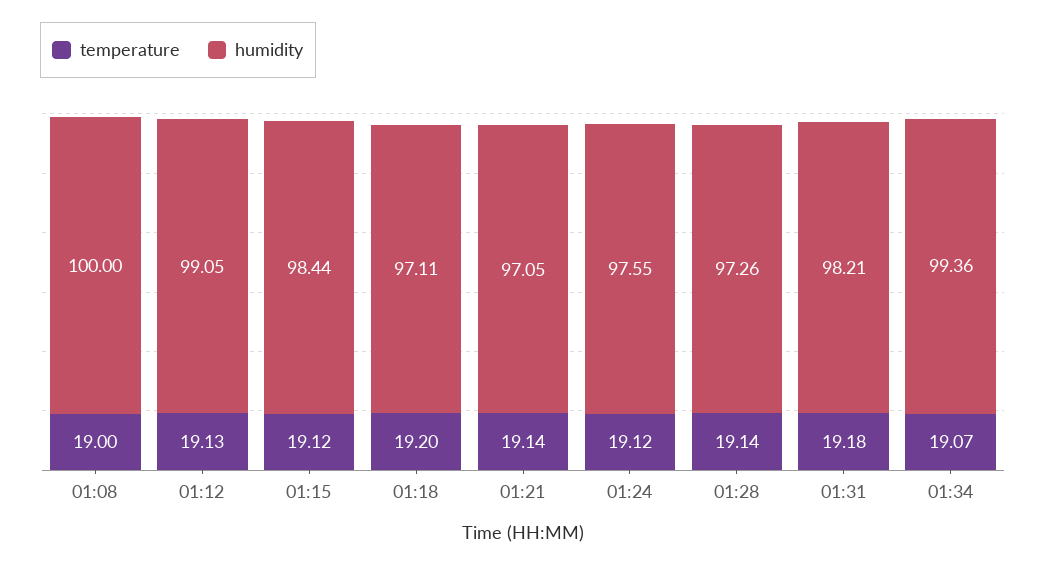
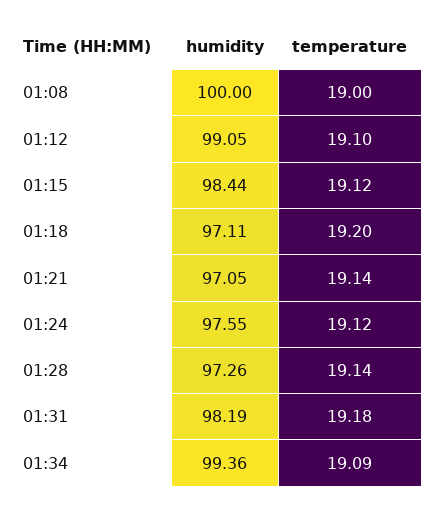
temperature, 01:12: 19.13 -> 19.1
humidity, 01:31: 98.21 -> 98.19
temperature, 01:34: 19.07 -> 19.09

